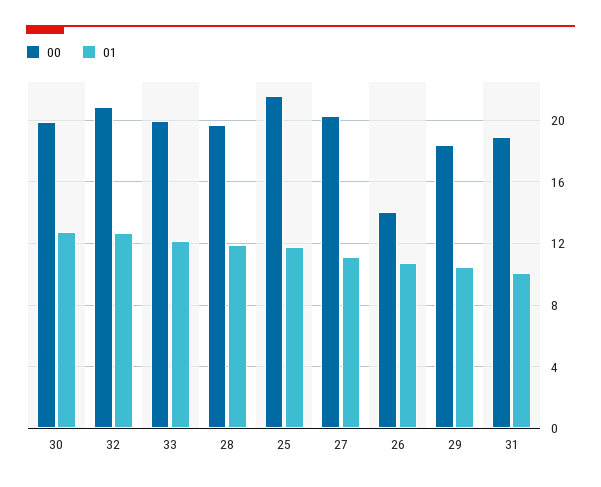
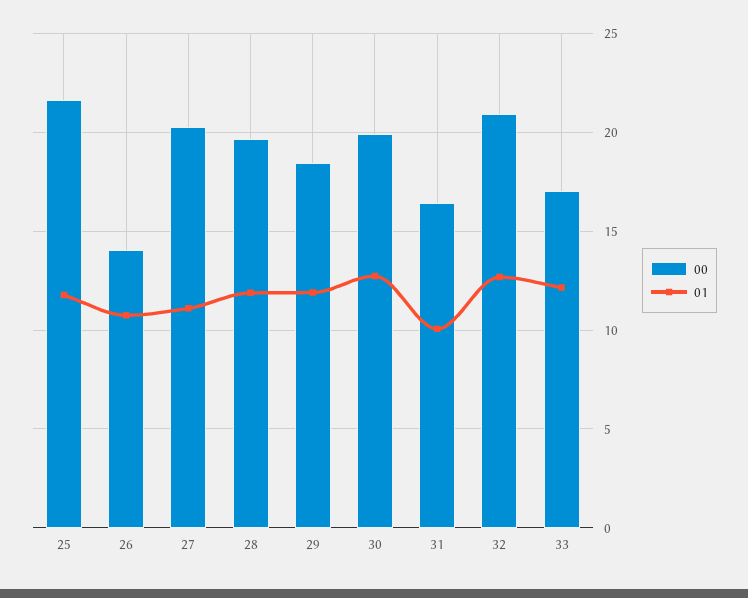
00, 33: 20 -> 17
01, 29: 10.5 -> 12
00, 31: 19 -> 16.5

